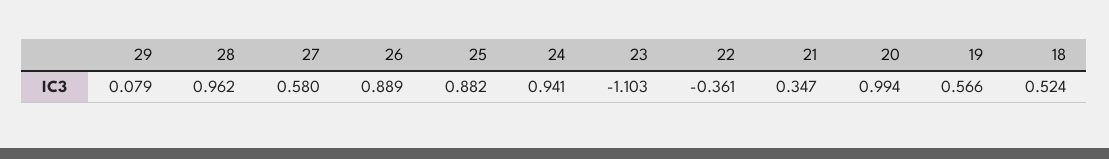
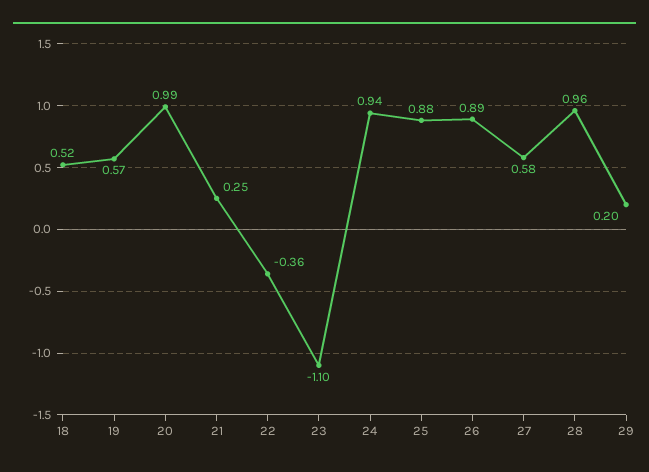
29: 0.079 -> 0.2
21: 0.347 -> 0.25

